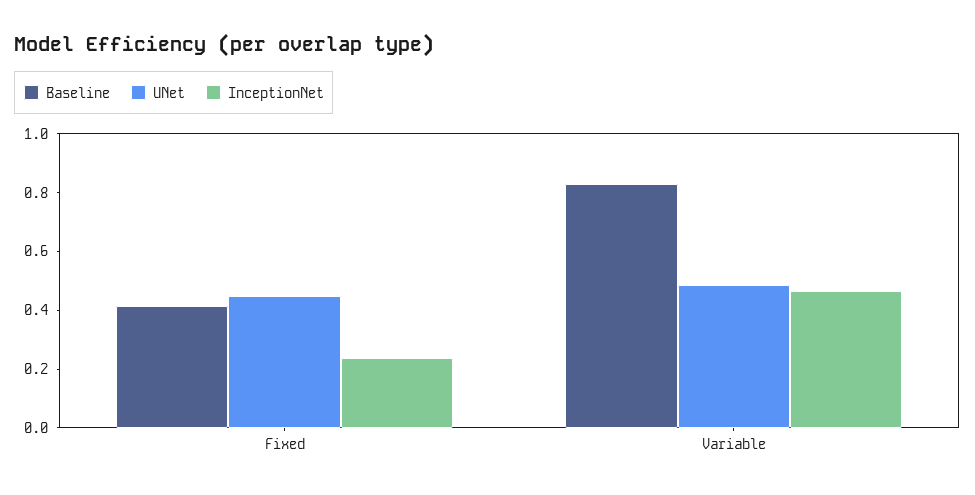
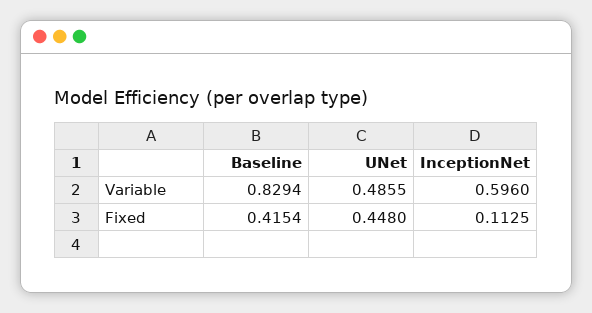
InceptionNet, Fixed: 0.25 -> 0.1125
InceptionNet, Variable: 0.45 -> 0.596

